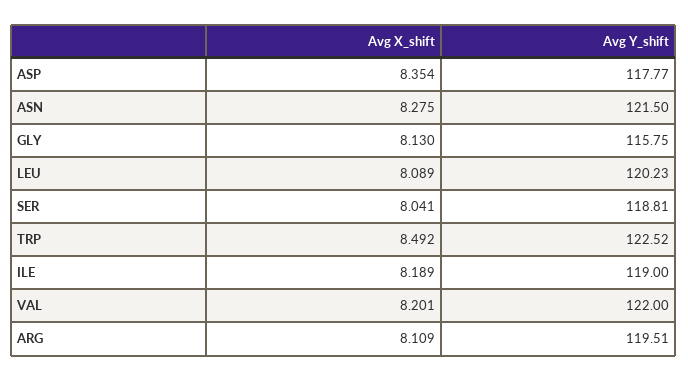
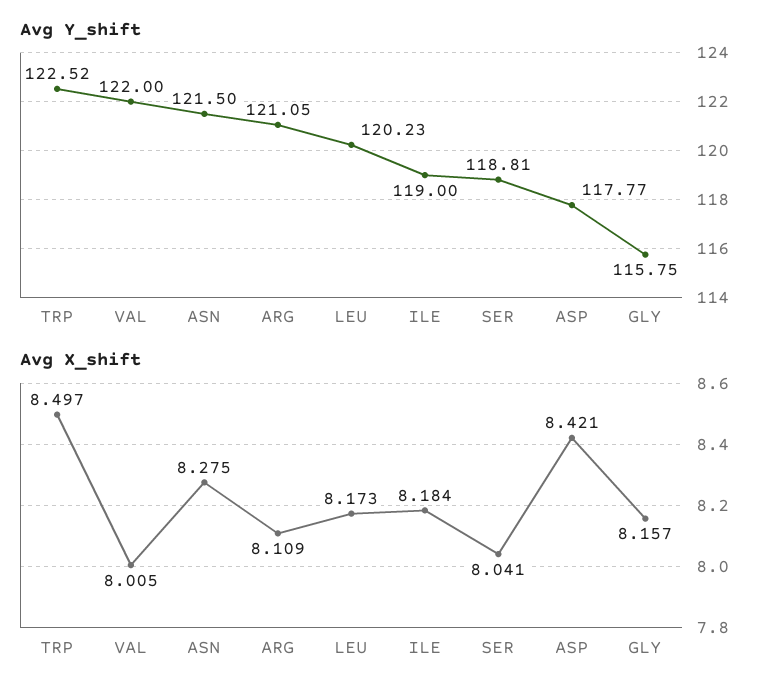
Avg X_shift, ASP: 8.354 -> 8.421
Avg X_shift, GLY: 8.13 -> 8.157
Avg X_shift, LEU: 8.089 -> 8.173
Avg X_shift, TRP: 8.492 -> 8.497
Avg X_shift, ILE: 8.189 -> 8.184
Avg X_shift, VAL: 8.201 -> 8.005
Avg Y_shift, ARG: 119.51 -> 121.05

